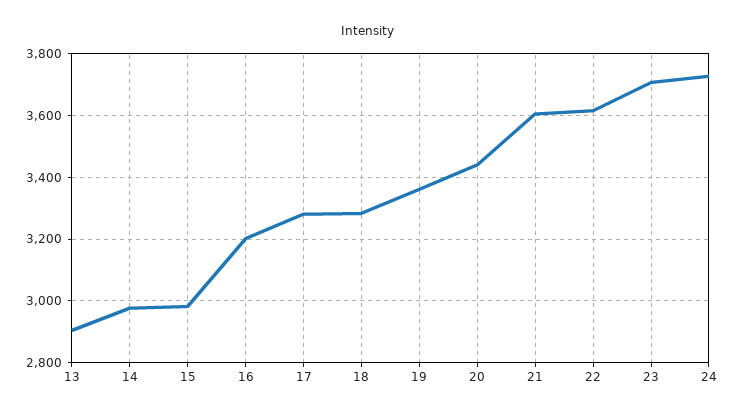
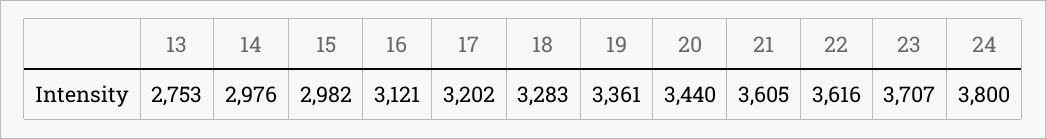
13: 2900 -> 2753
16: 3200 -> 3121
17: 3280 -> 3202
24: 3720 -> 3800

